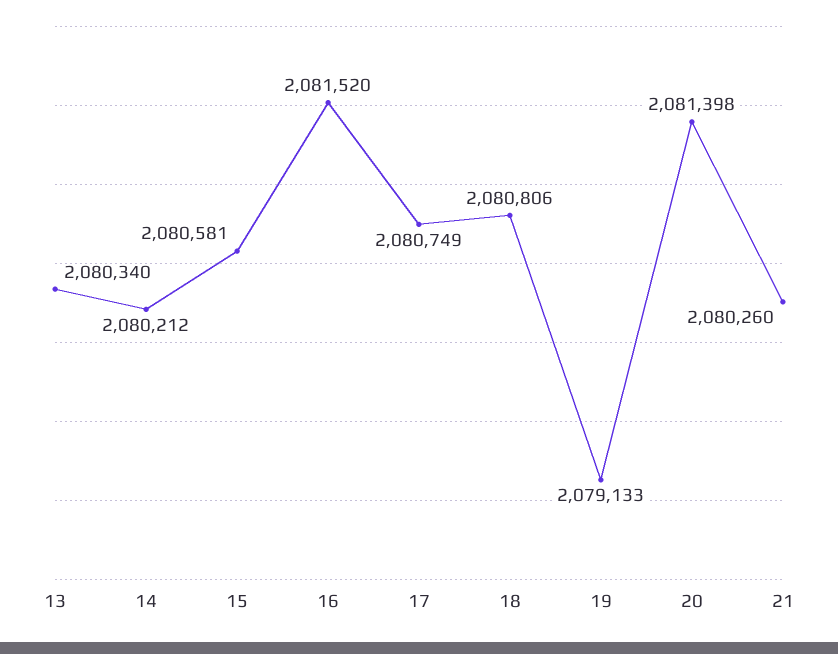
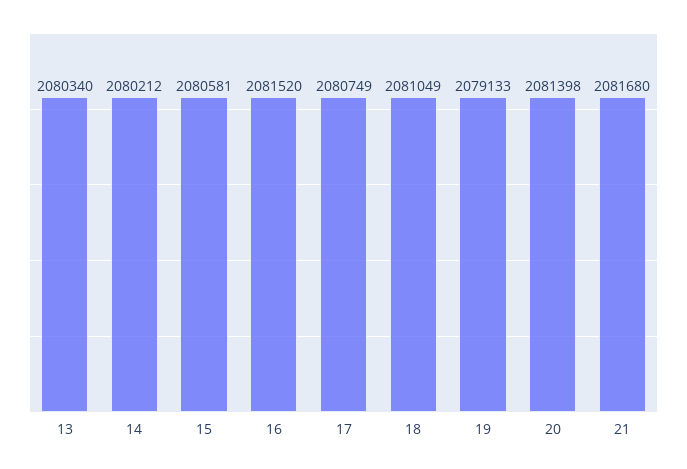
18: 2080806 -> 2081049
21: 2080260 -> 2081680

